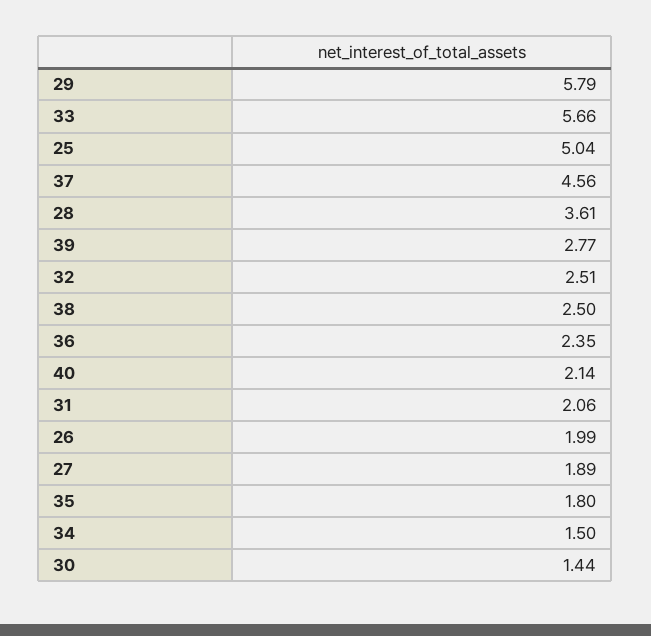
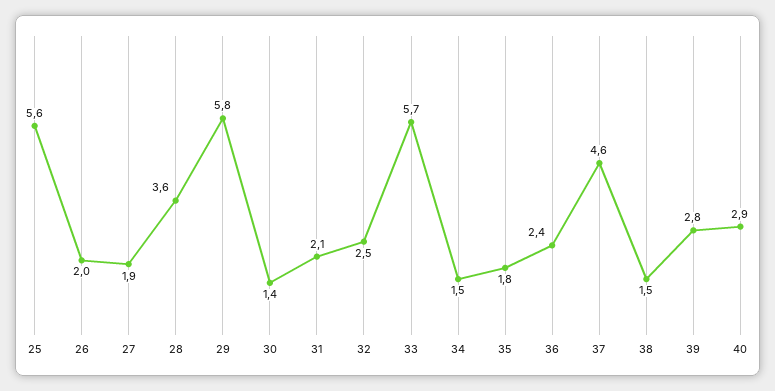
25: 5.04 -> 5.6
38: 2.5 -> 1.5
40: 2.14 -> 2.9

